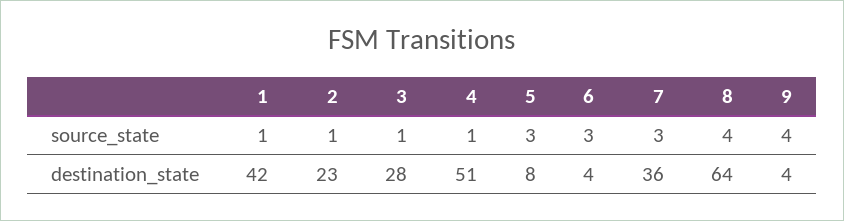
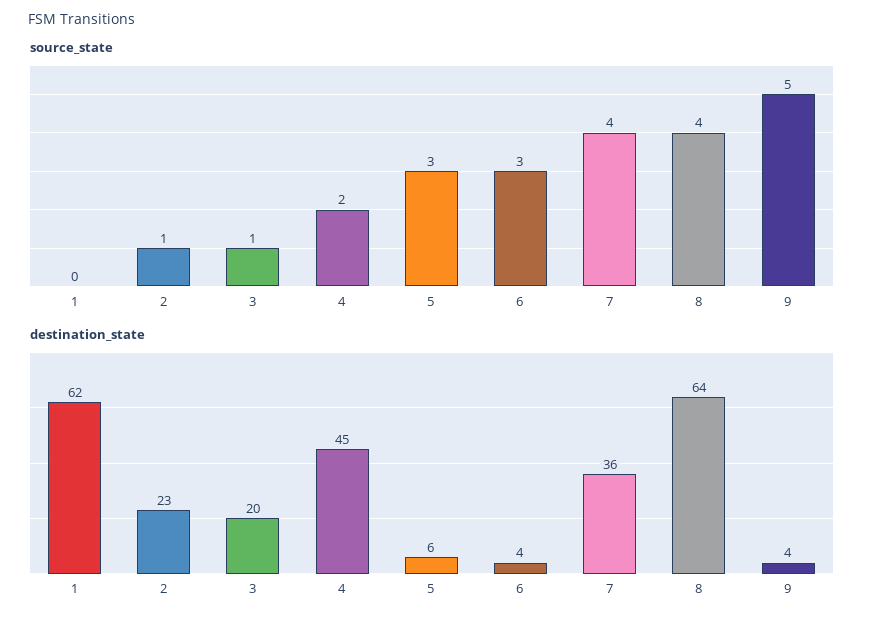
source_state, 1: 1 -> 0
source_state, 4: 1 -> 2
source_state, 7: 3 -> 4
source_state, 9: 4 -> 5
destination_state, 1: 42 -> 62
destination_state, 3: 28 -> 20
destination_state, 4: 51 -> 45
destination_state, 5: 8 -> 6

